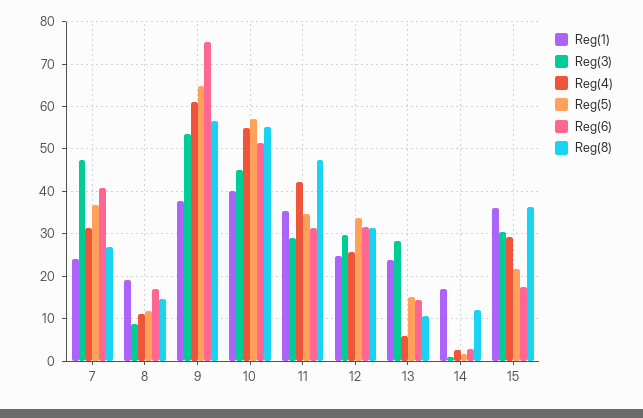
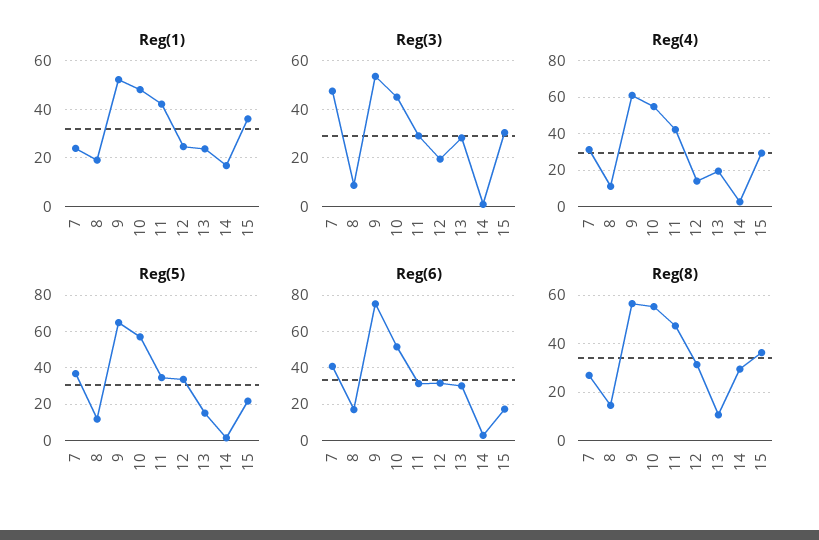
Reg(1), 9: 38 -> 52.5
Reg(1), 10: 40 -> 47.5
Reg(1), 11: 36 -> 42.5
Reg(3), 12: 30 -> 20
Reg(4), 12: 26 -> 15
Reg(4), 13: 6 -> 20
Reg(6), 13: 14 -> 30
Reg(8), 14: 12 -> 30

